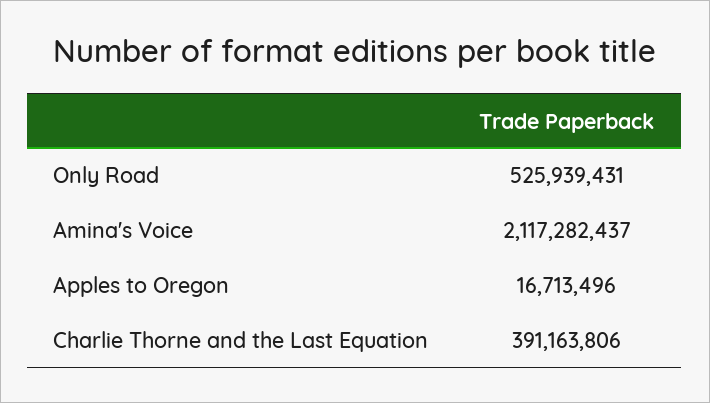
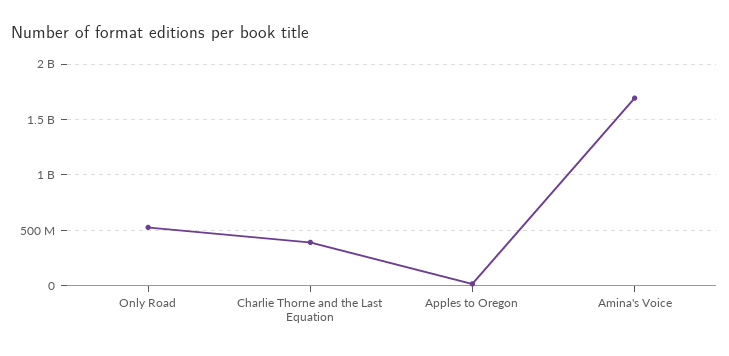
Amina's Voice: 2117282437 -> 1700000000

